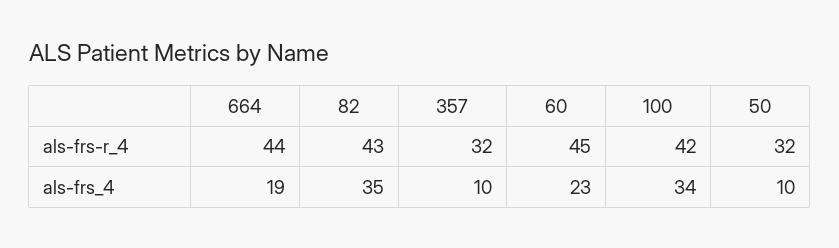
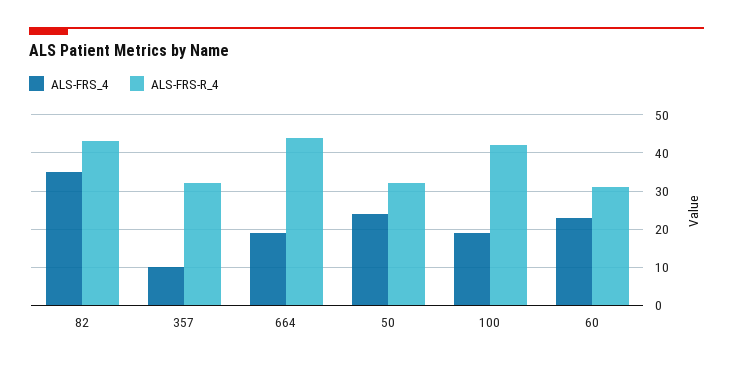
als-frs-r_4, 60: 45 -> 30
als-frs_4, 100: 34 -> 20
als-frs_4, 50: 10 -> 25

